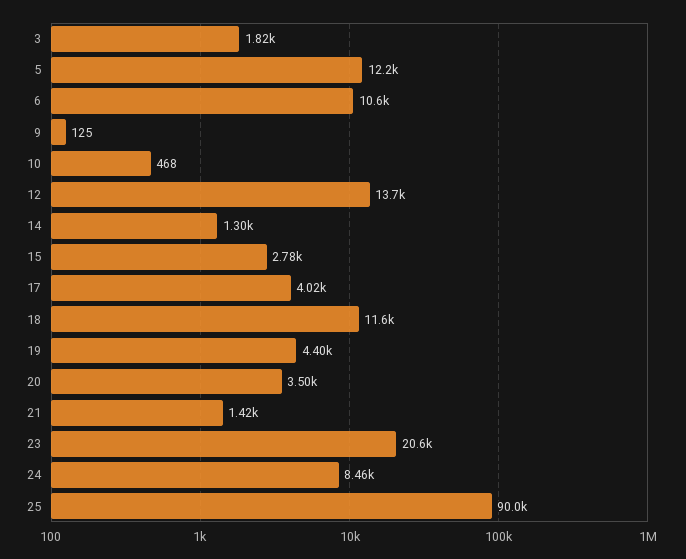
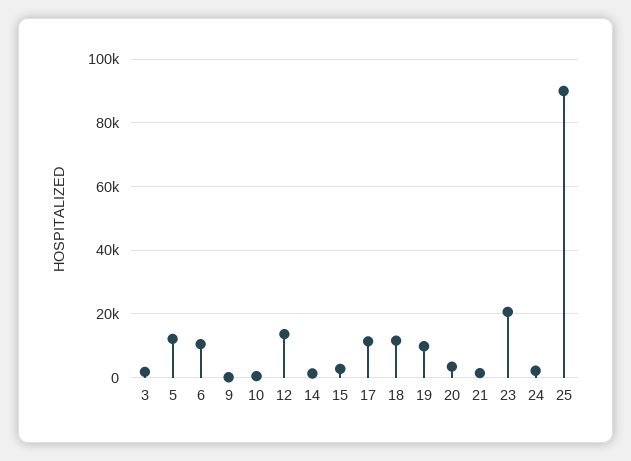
17: 4020 -> 12000
19: 4400 -> 10000
24: 8460 -> 2000

